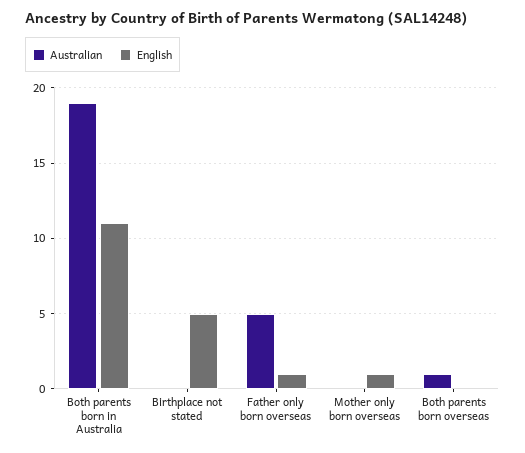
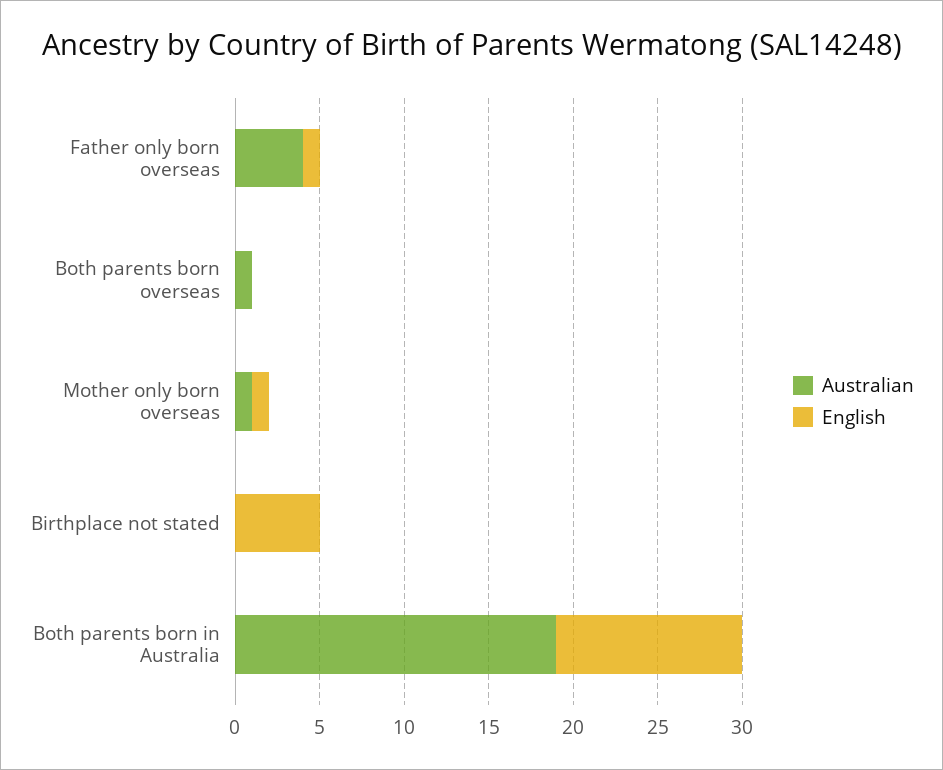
Australian, Father only born overseas: 5 -> 4
Australian, Mother only born overseas: 0 -> 1

